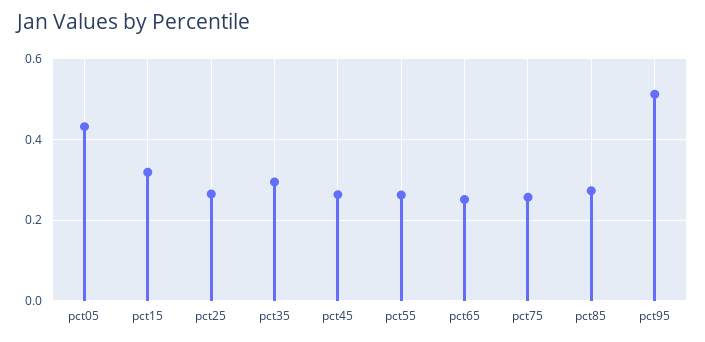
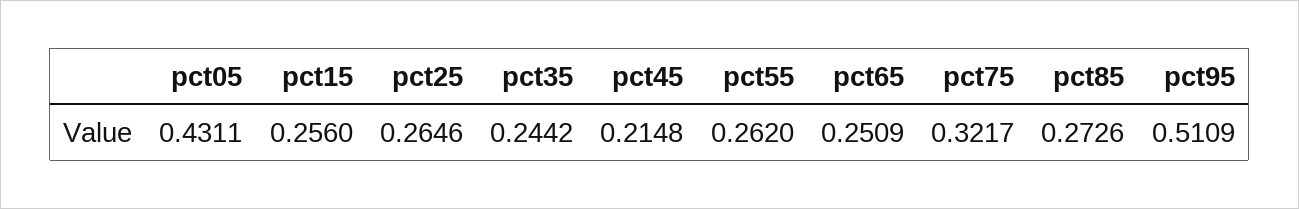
pct15: 0.32 -> 0.256
pct35: 0.3 -> 0.2442
pct45: 0.26 -> 0.2148
pct75: 0.26 -> 0.3217

